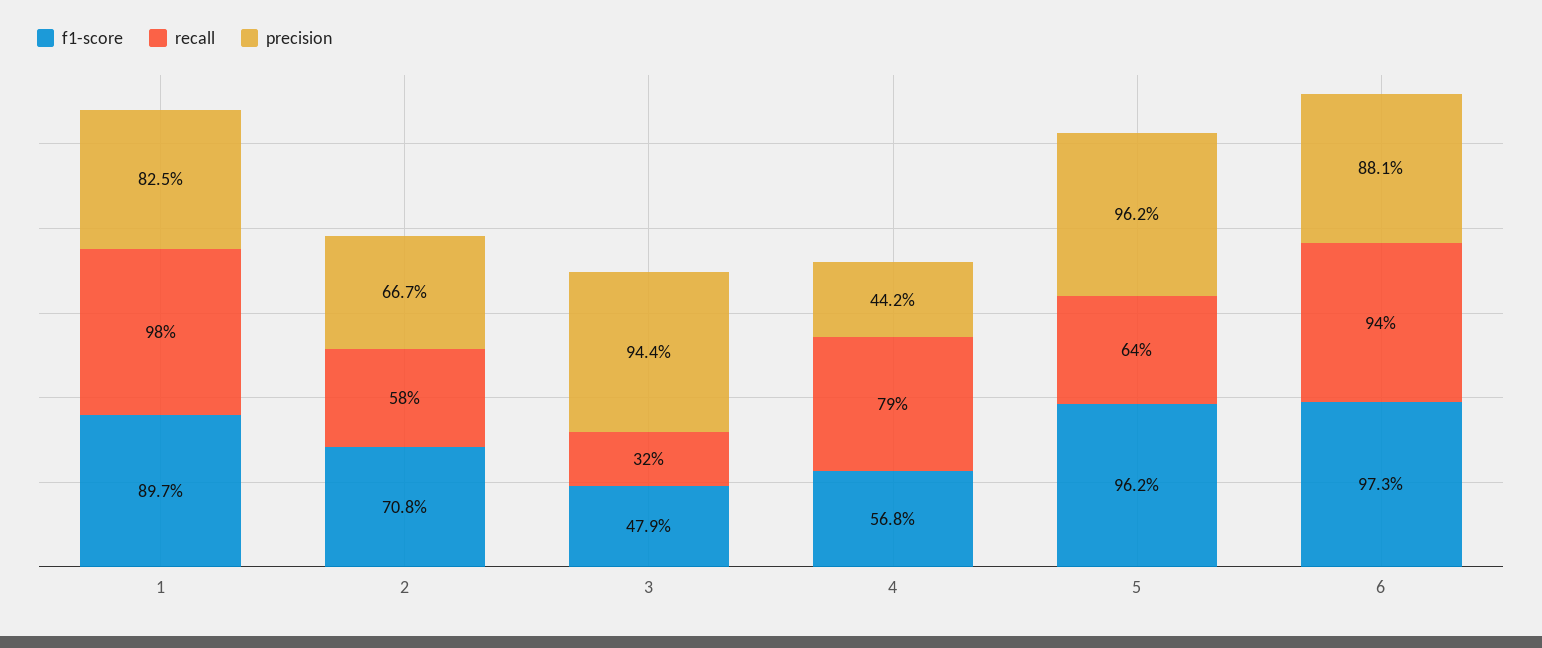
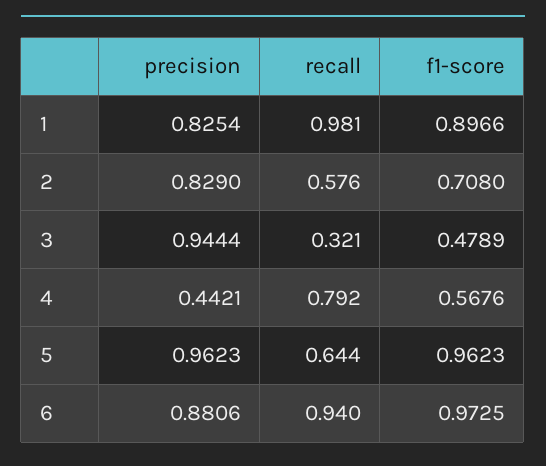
precision, 2: 0.667 -> 0.829

